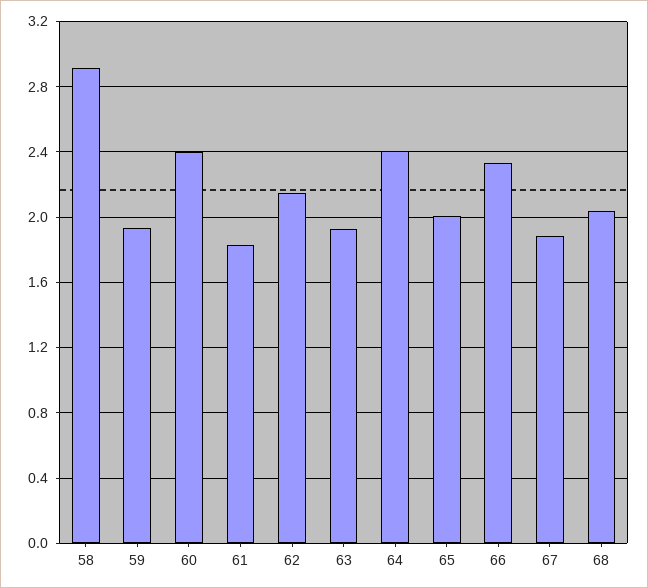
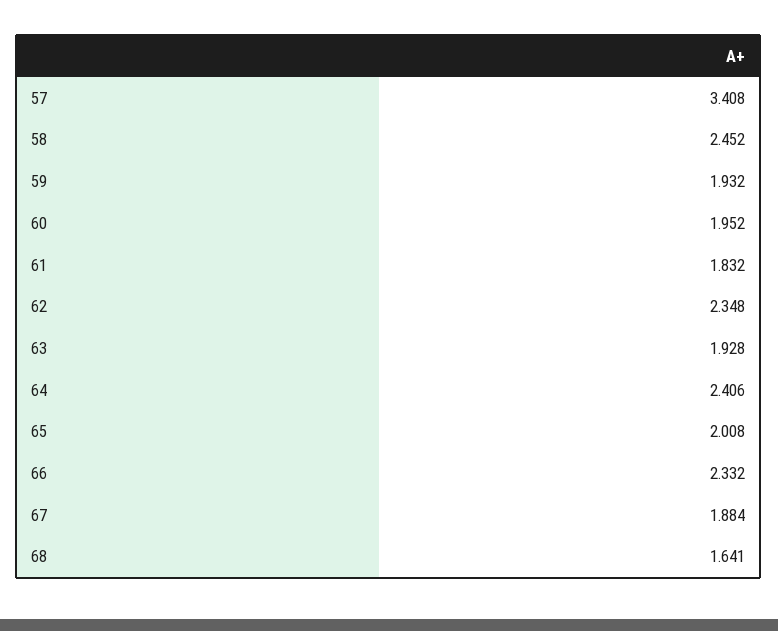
58: 2.9 -> 2.452
60: 2.4 -> 1.952
62: 2.15 -> 2.348
68: 2.05 -> 1.641
57: none -> 3.408

